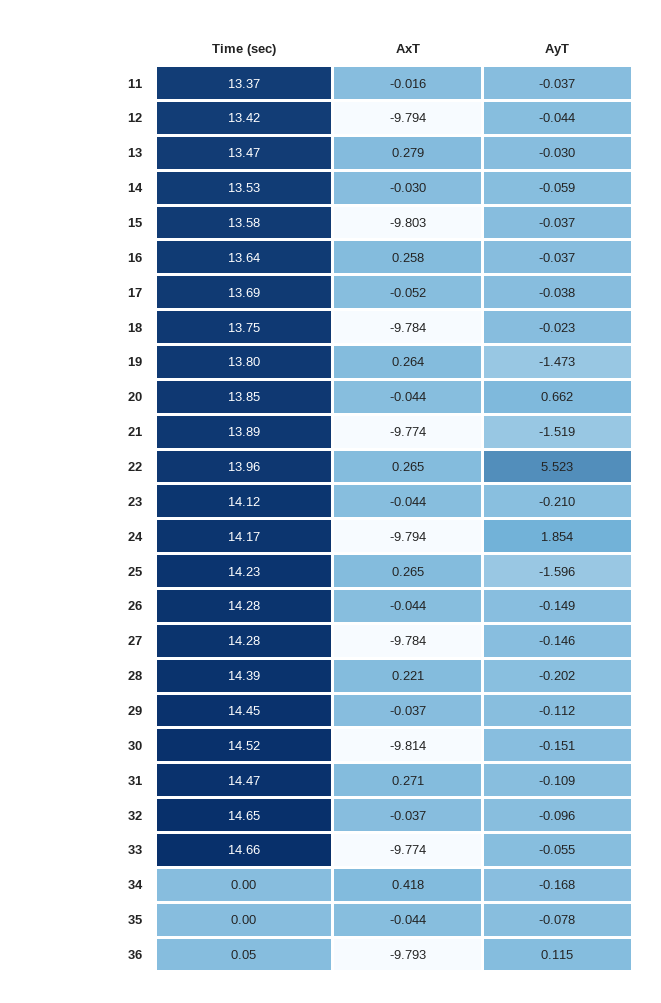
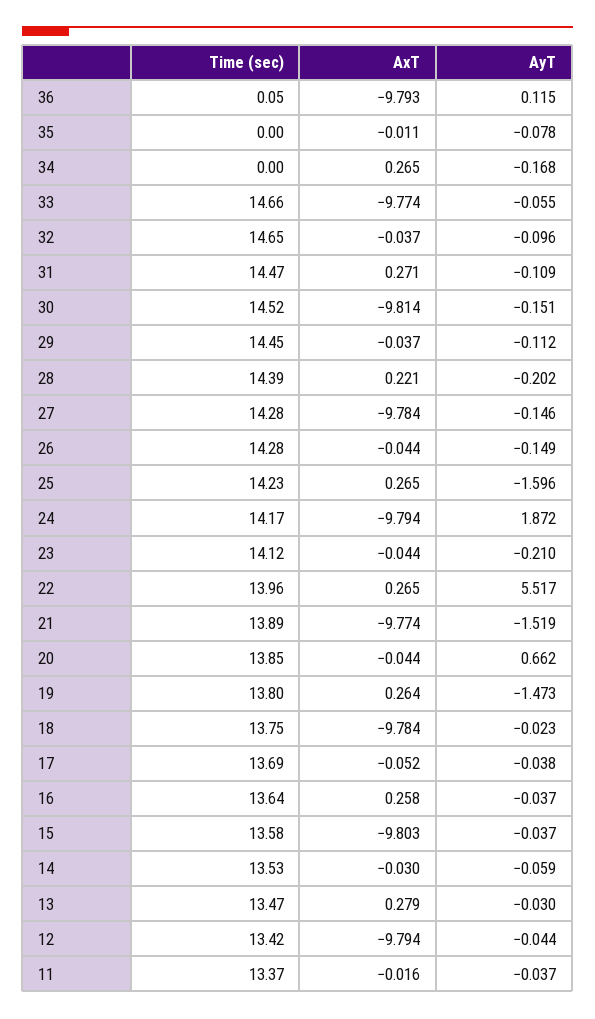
AyT, 22: 5.523 -> 5.517
AyT, 24: 1.854 -> 1.872
AxT, 34: 0.418 -> 0.265
AxT, 35: -0.044 -> -0.011

